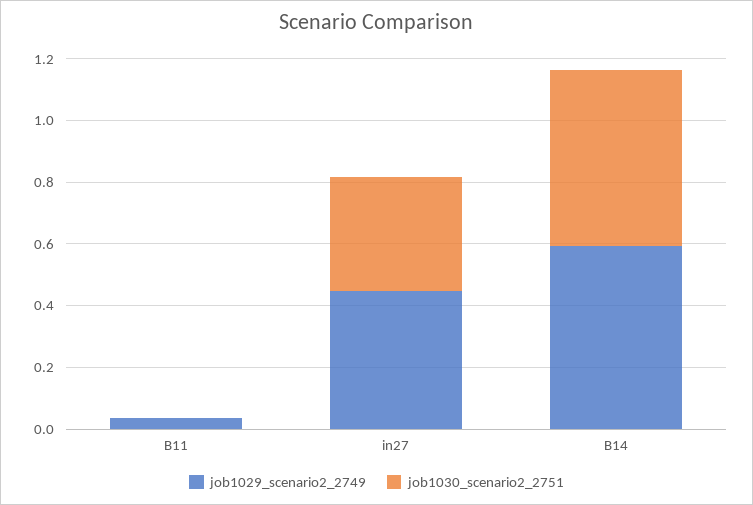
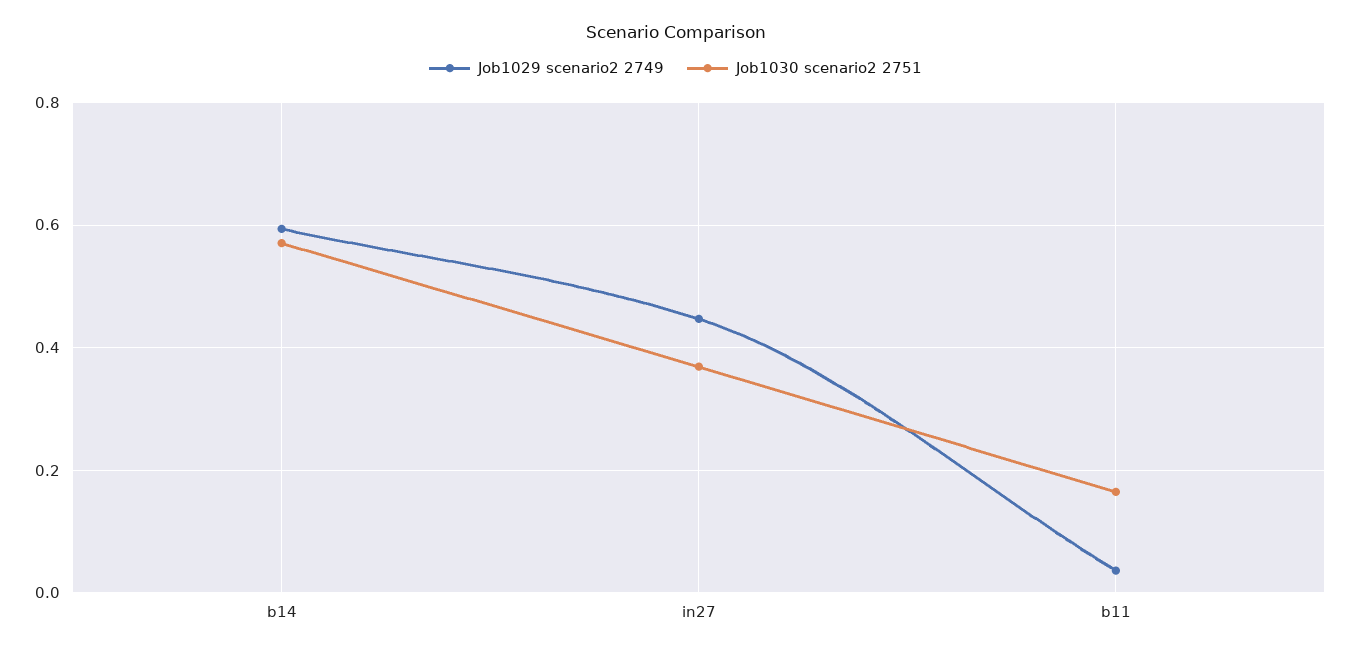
job1030_scenario2_2751, B11: 0 -> 0.16

